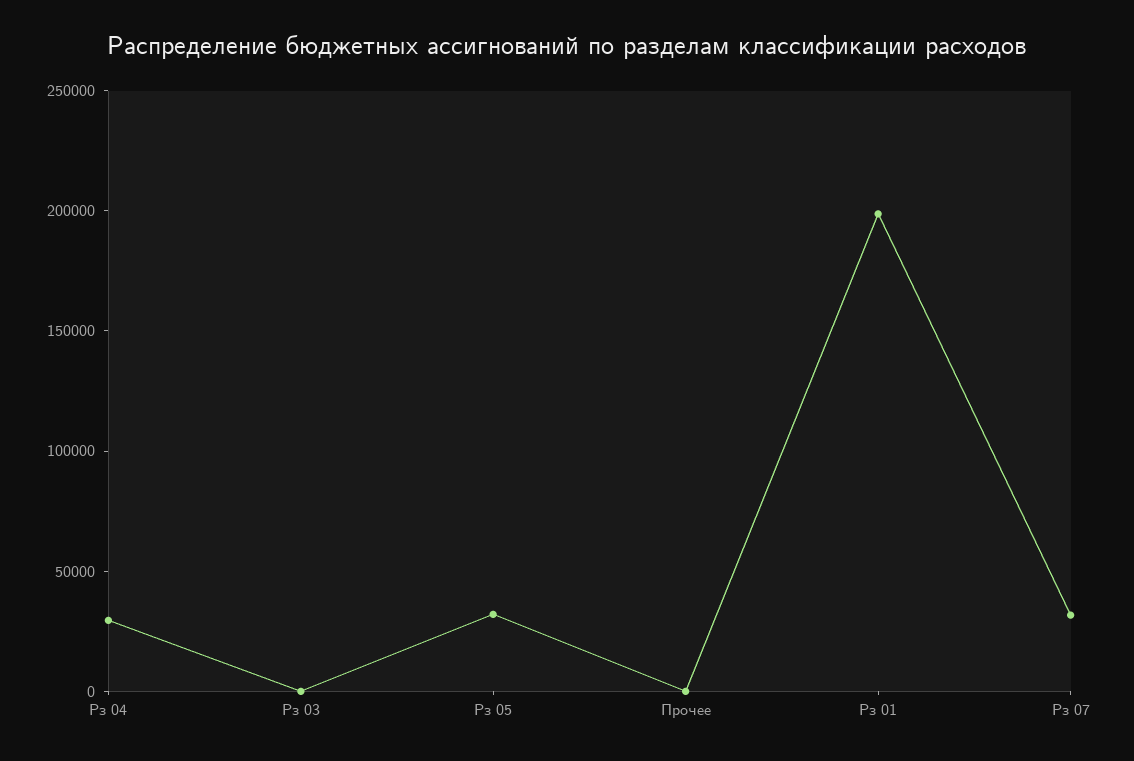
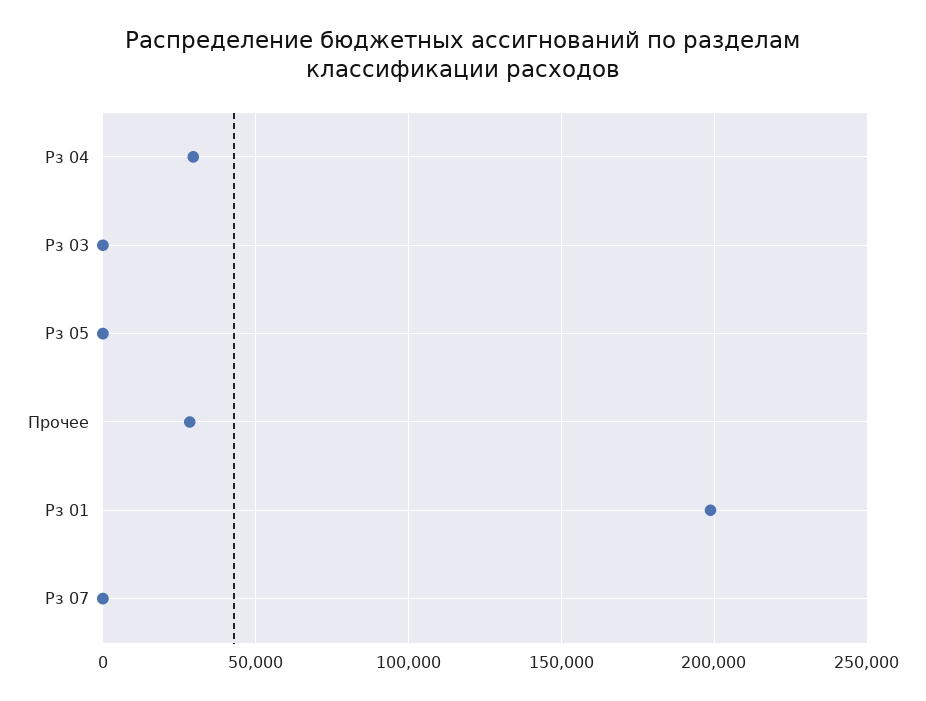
Рз 05: 30000 -> 0
Прочее: 0 -> 30000
Рз 07: 30000 -> 0

